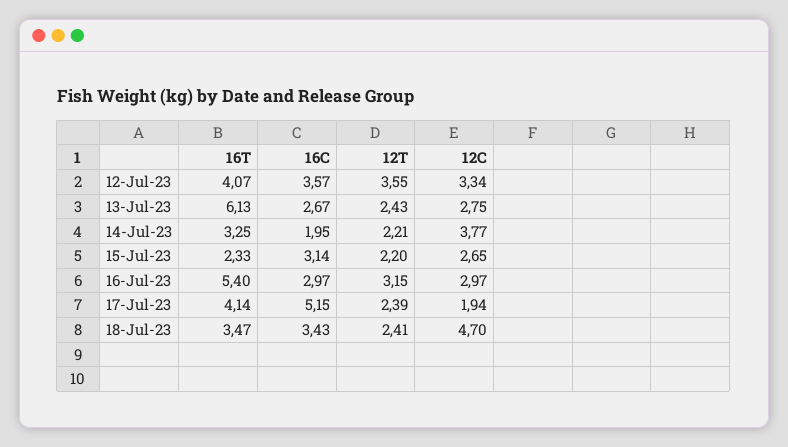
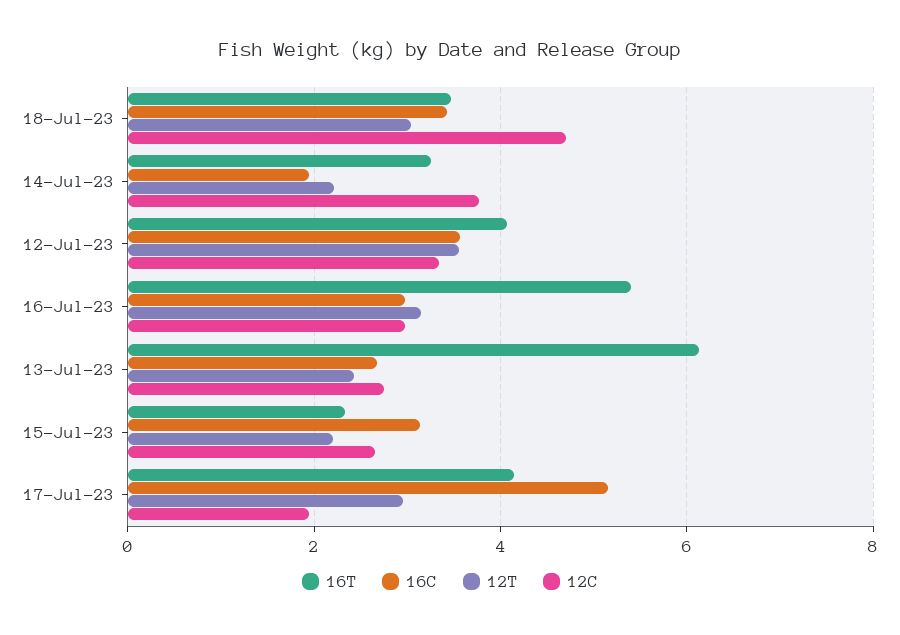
12T, 17-Jul-23: 2.39 -> 3
12T, 18-Jul-23: 2.41 -> 3

